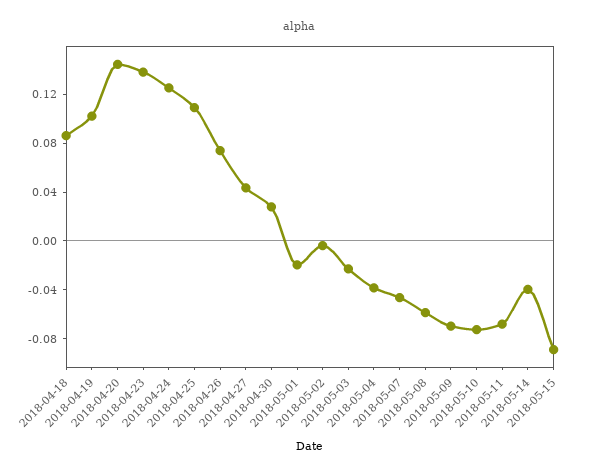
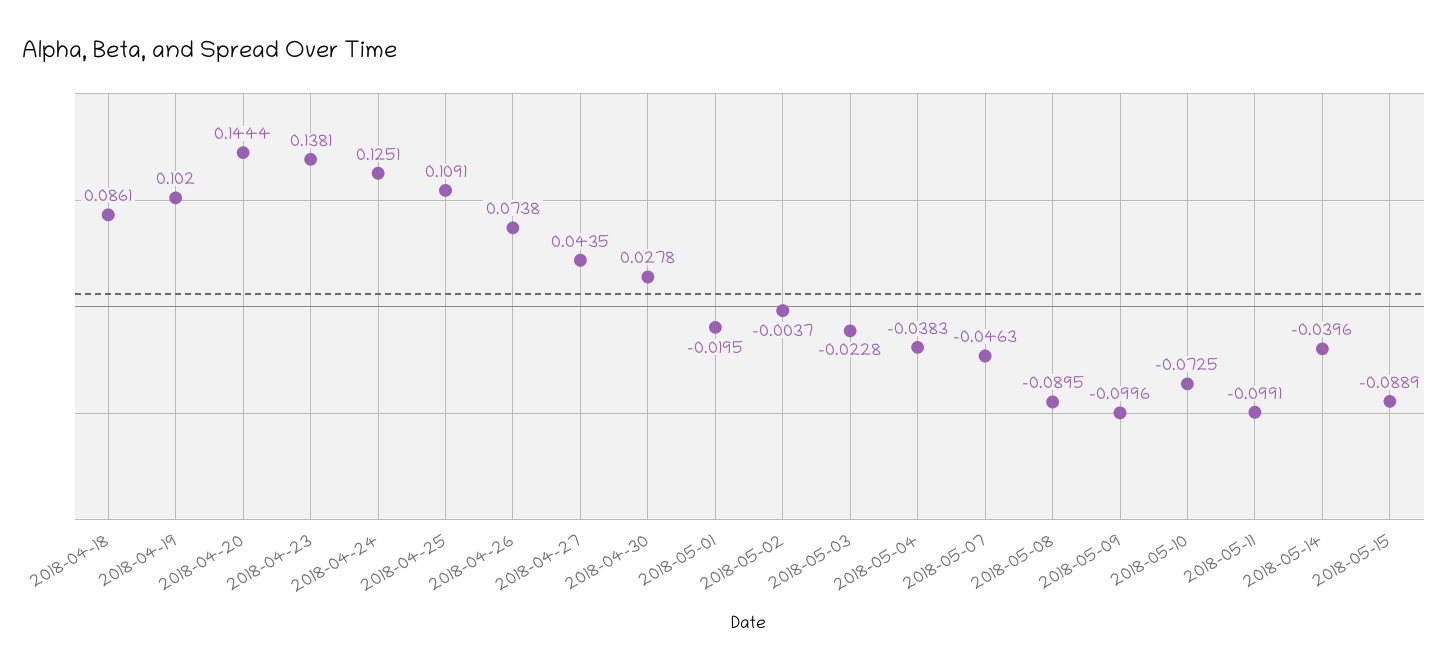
2018-05-08: -0.06 -> -0.0895
2018-05-09: -0.07 -> -0.0996
2018-05-11: -0.07 -> -0.0991

